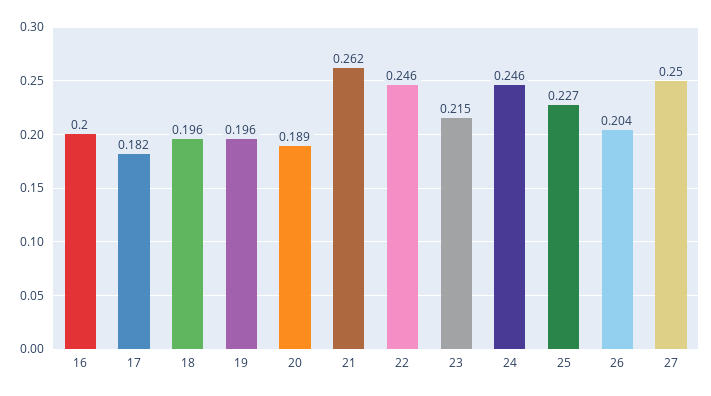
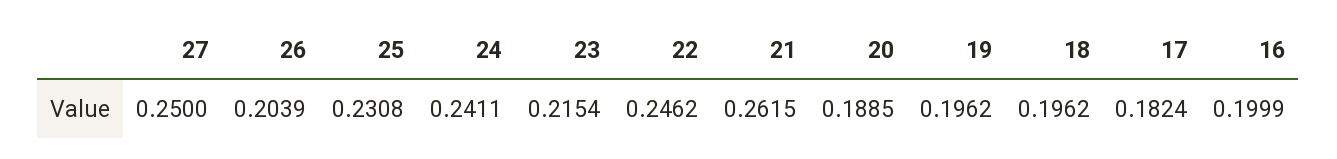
24: 0.246 -> 0.2411
25: 0.227 -> 0.2308

